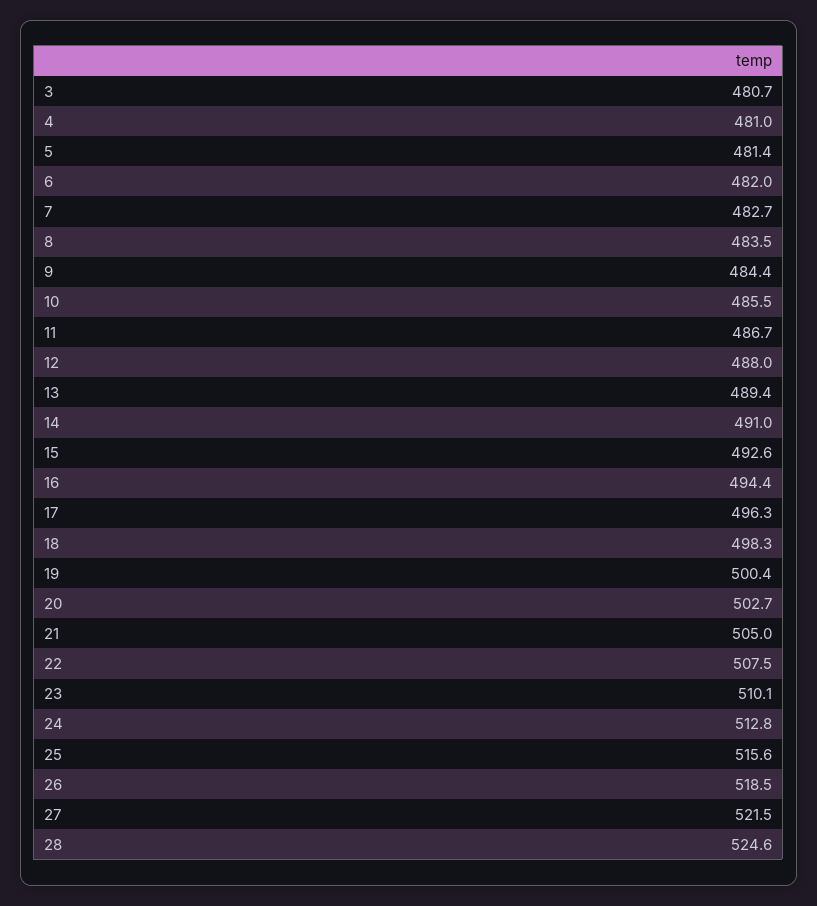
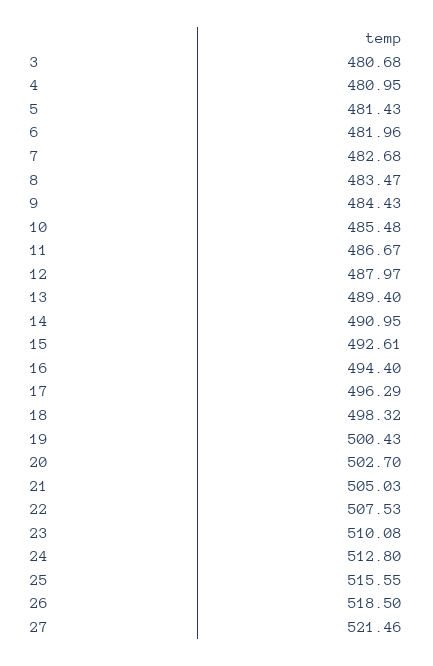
28: 524.6 -> none

